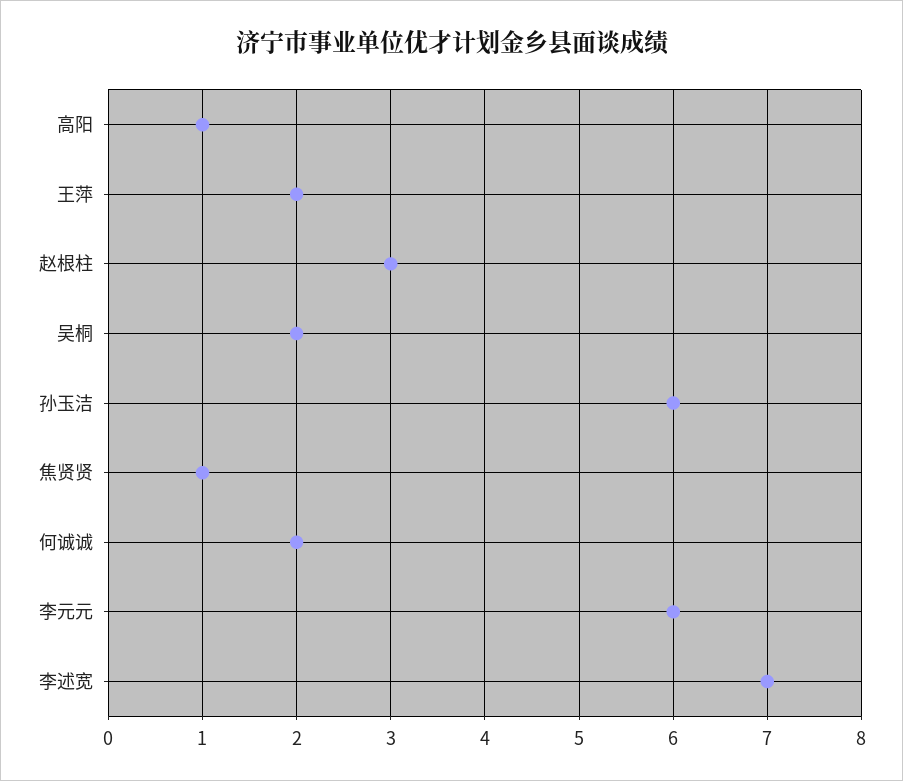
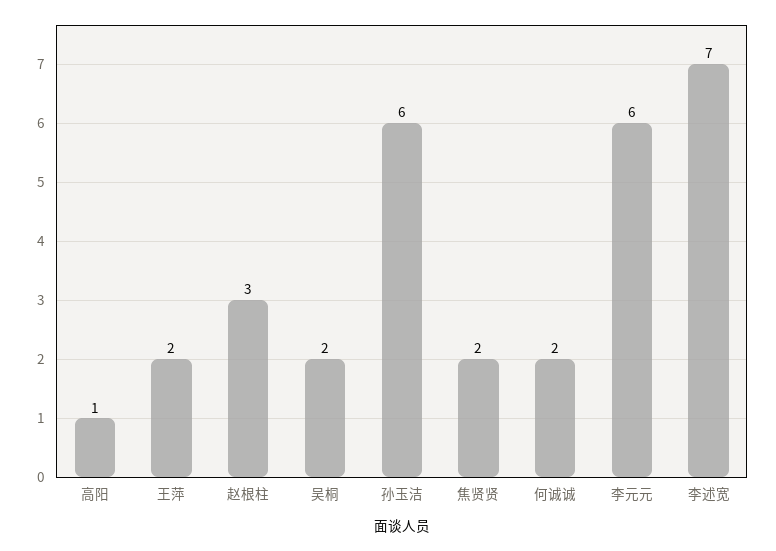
焦贤贤: 1 -> 2

